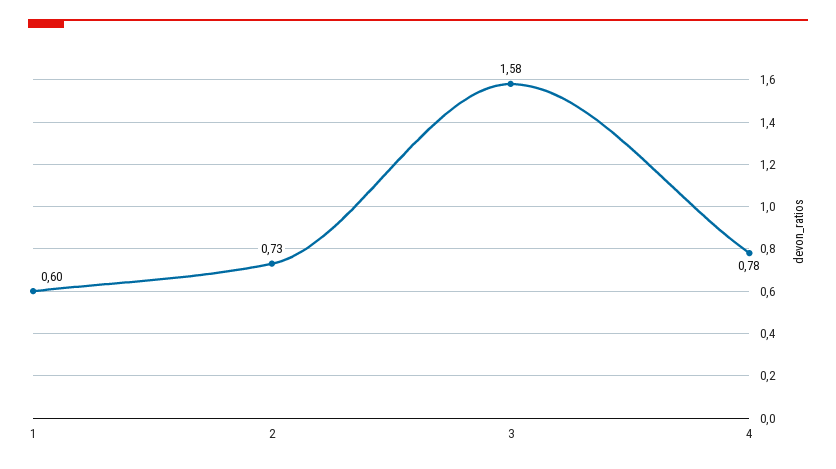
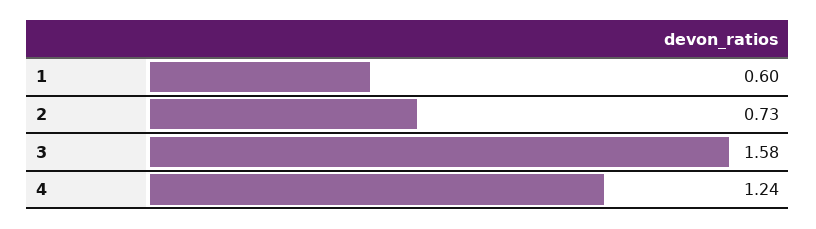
4: 0.78 -> 1.24

